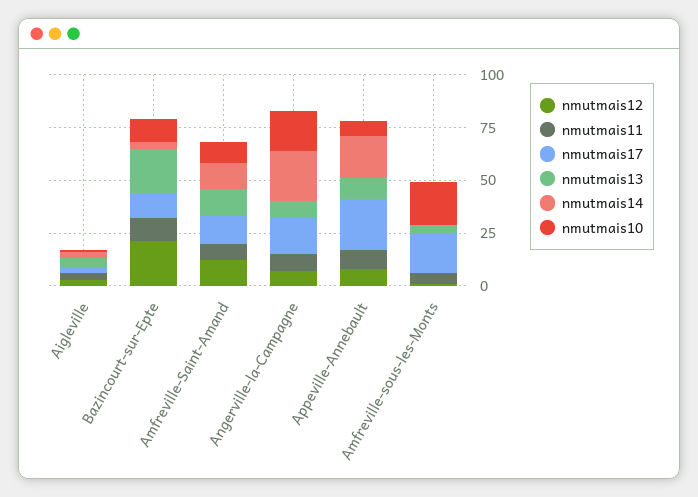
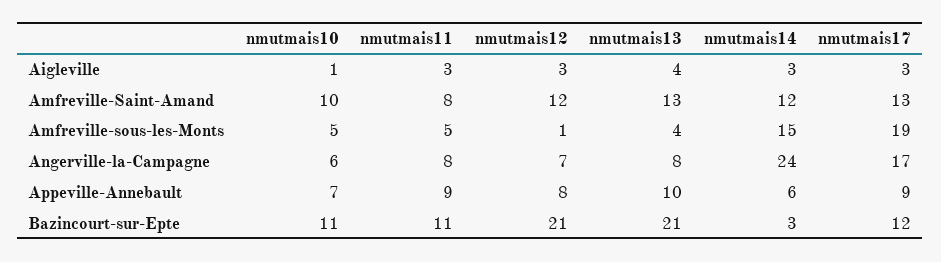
nmutmais10, Angerville-la-Campagne: 20 -> 6
nmutmais17, Appeville-Annebault: 25 -> 9
nmutmais14, Appeville-Annebault: 20 -> 6
nmutmais14, Amfreville-sous-les-Monts: 0 -> 15
nmutmais10, Amfreville-sous-les-Monts: 20 -> 5

